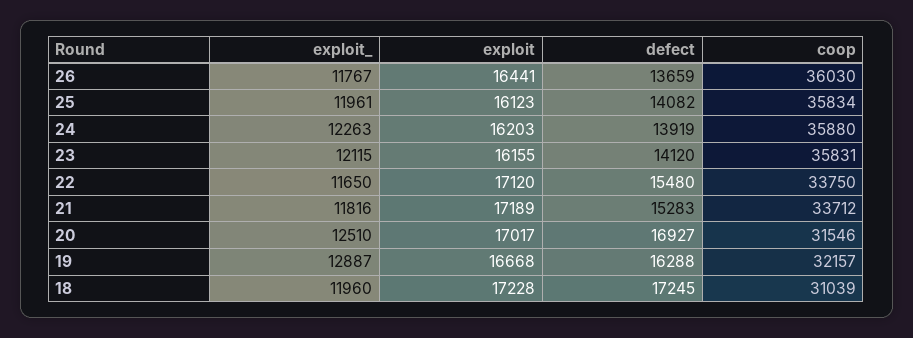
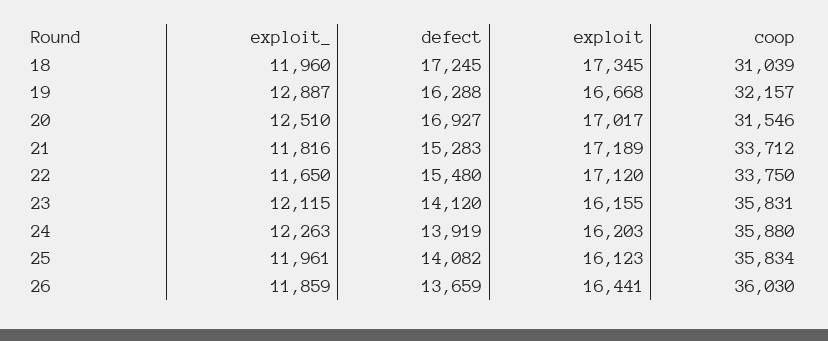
exploit_, 26: 11767 -> 11859
exploit, 18: 17228 -> 17345

